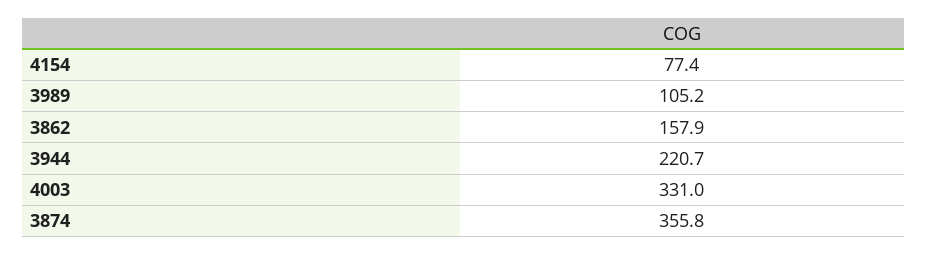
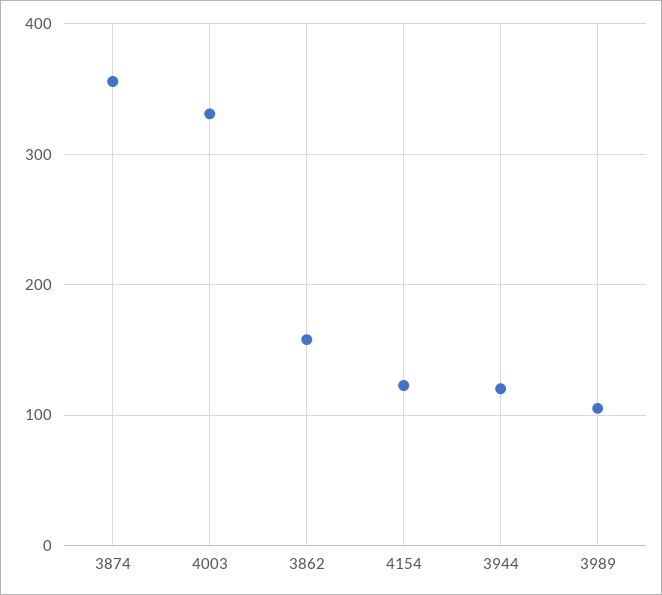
4154: 77.4 -> 120
3944: 220.7 -> 120

